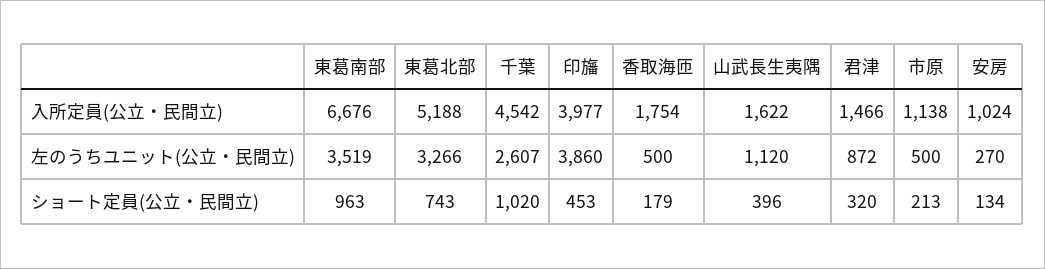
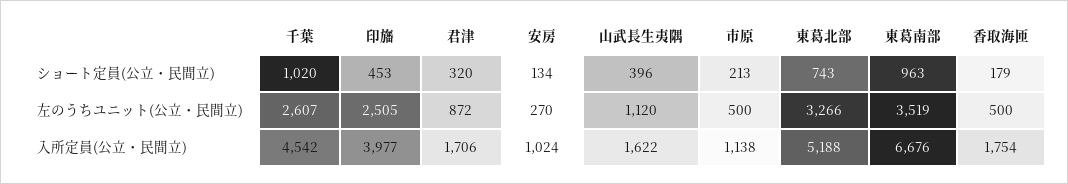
君津, 入所定員(公立・民間立): 1466 -> 1706
印旛, 左のうちユニット(公立・民間立): 3860 -> 2505

